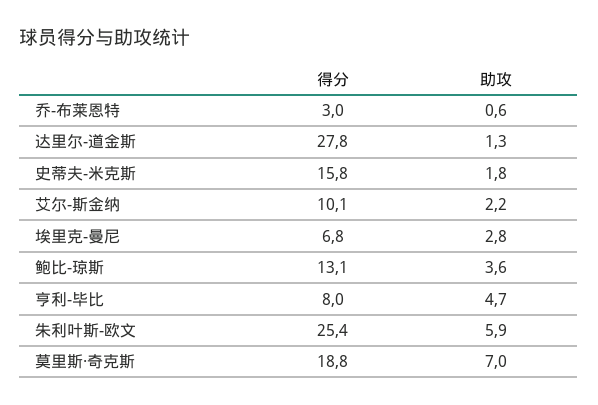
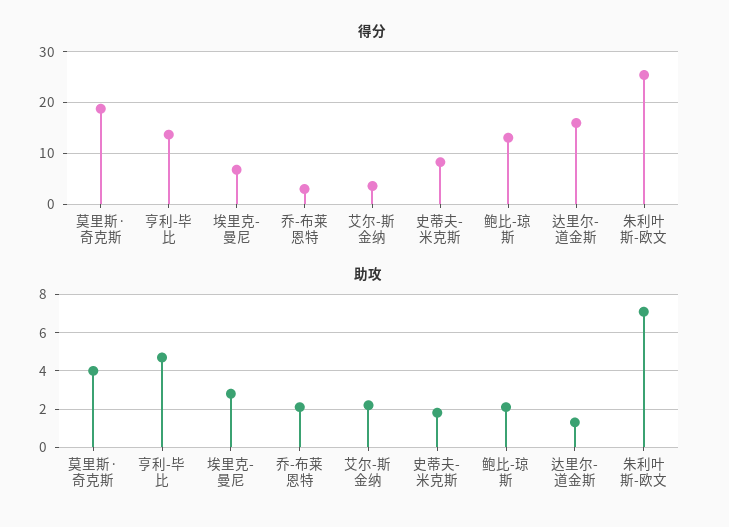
助攻, 乔-布莱恩特: 0.6 -> 2
得分, 达里尔-道金斯: 27.8 -> 16
得分, 史蒂夫-米克斯: 15.8 -> 8
得分, 艾尔-斯金纳: 10.1 -> 4
助攻, 鲍比-琼斯: 3.6 -> 2
得分, 亨利-毕比: 8 -> 14
助攻, 朱利叶斯-欧文: 5.9 -> 7
助攻, 莫里斯·奇克斯: 7 -> 4

